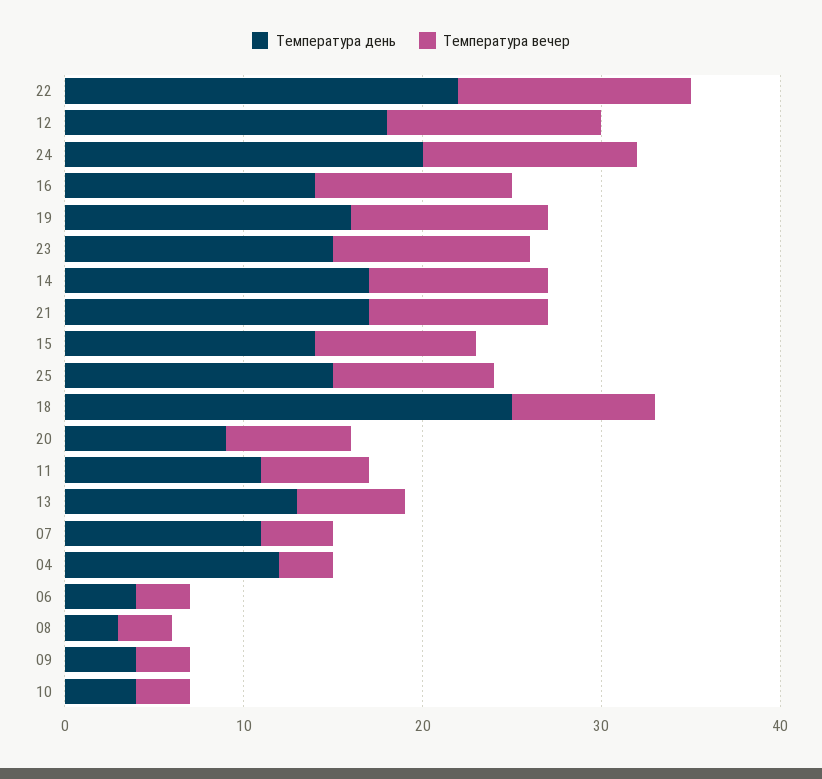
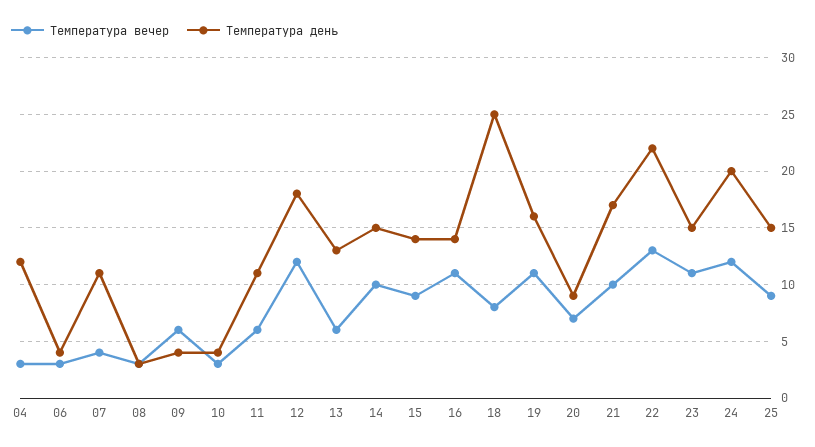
Температура день, 14: 17 -> 15
Температура вечер, 09: 3 -> 6

